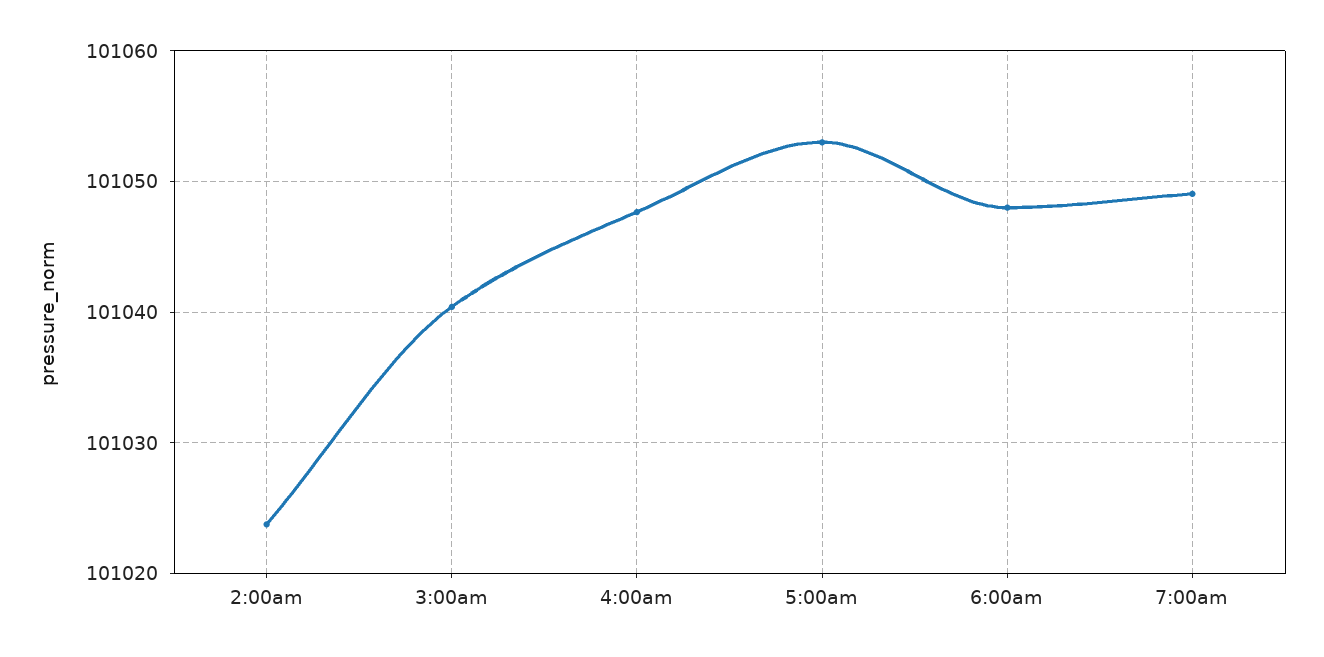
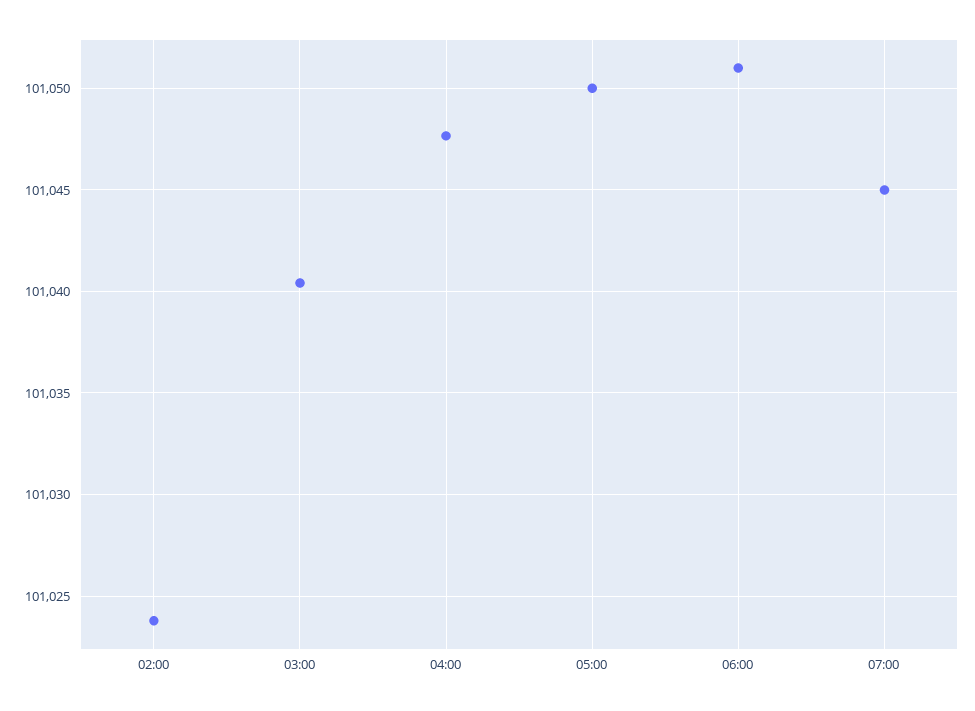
5:00am: 101053 -> 101050
6:00am: 101048 -> 101051
7:00am: 101049 -> 101045

